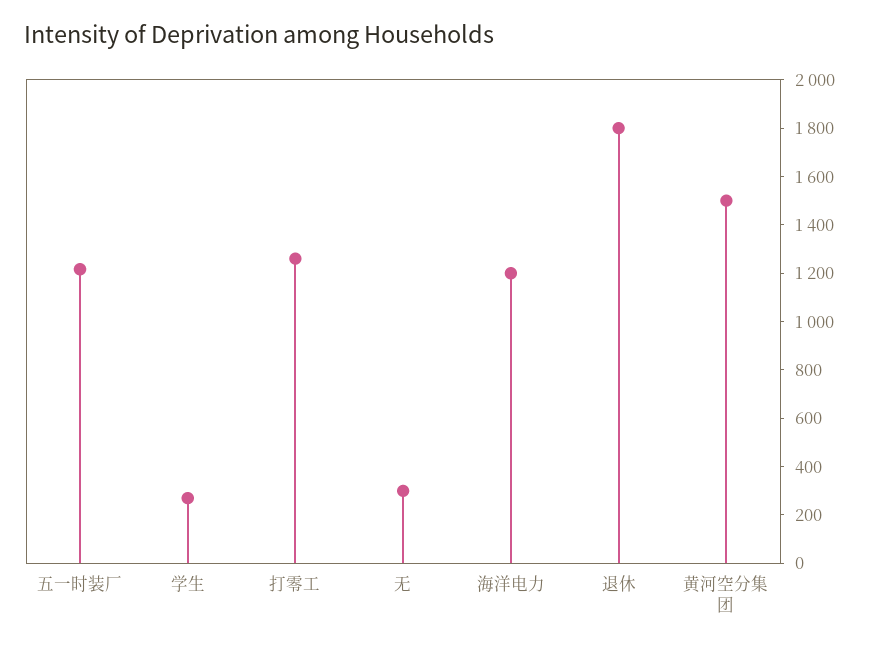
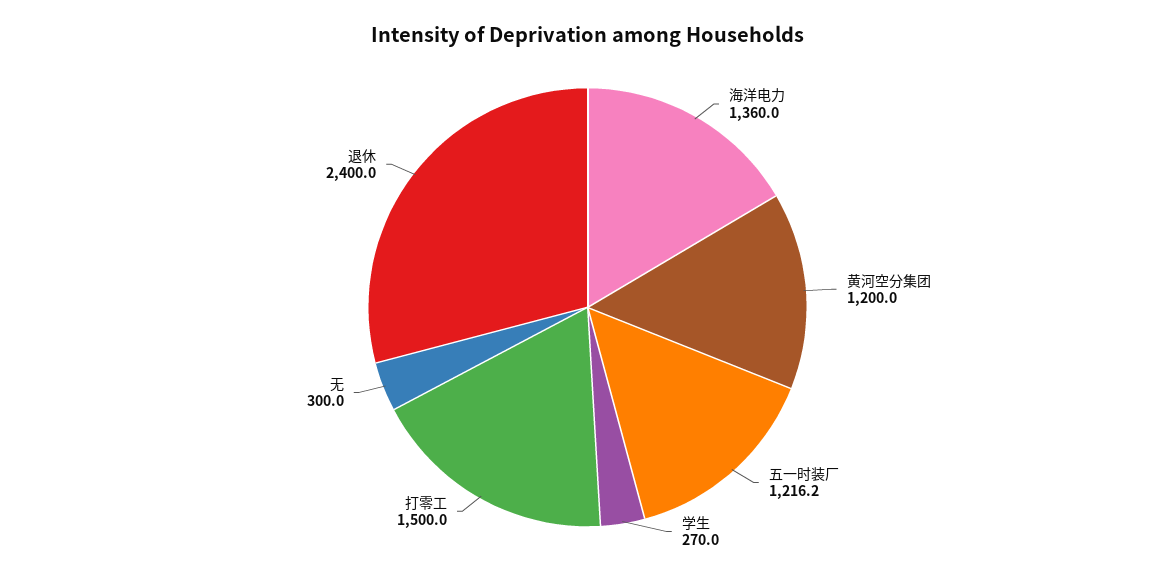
打零工: 1250 -> 1500
海洋电力: 1200 -> 1360
退休: 1800 -> 2400
黄河空分集团: 1500 -> 1200

